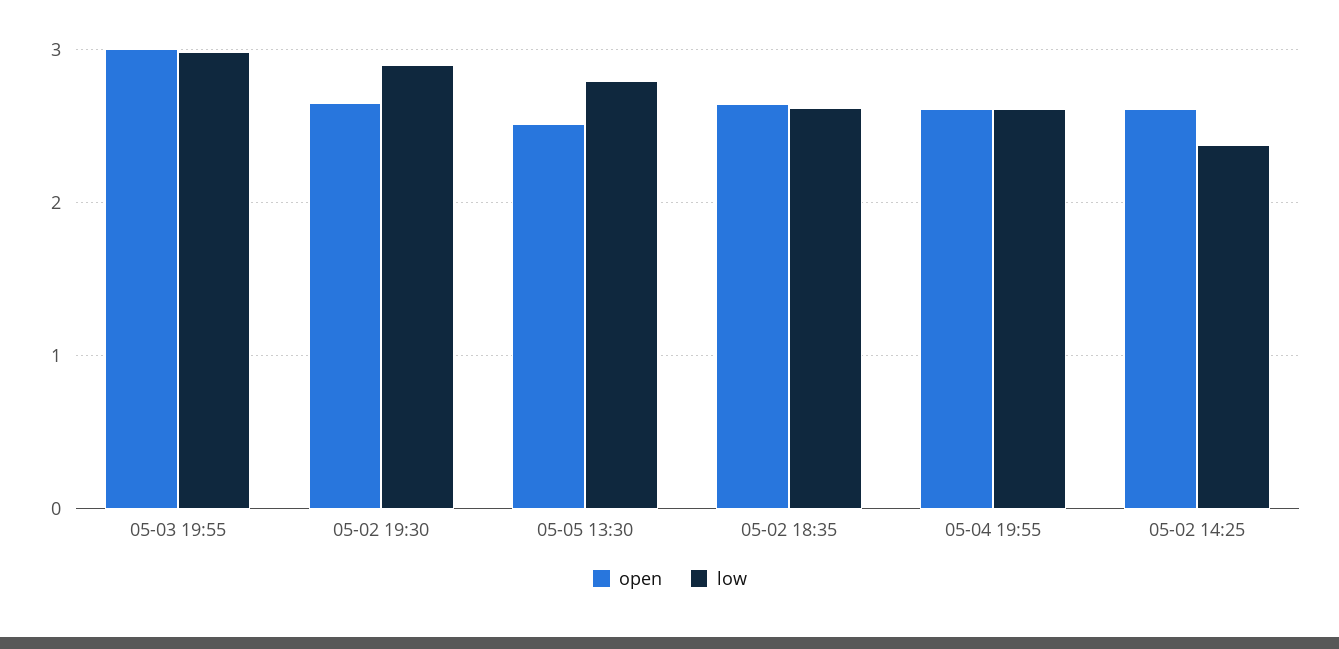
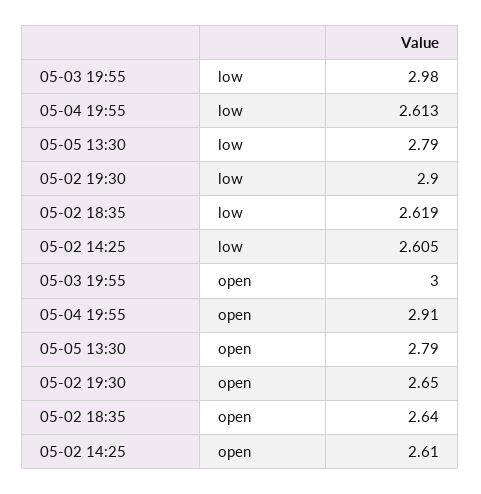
open, 05-05 13:30: 2.5 -> 2.79
open, 05-04 19:55: 2.6 -> 2.91
low, 05-02 14:25: 2.4 -> 2.605

